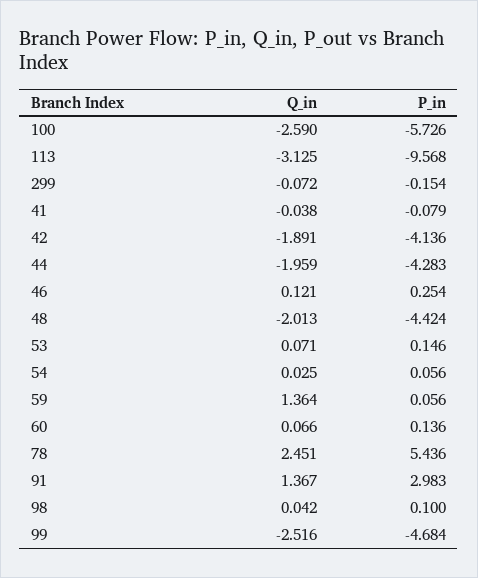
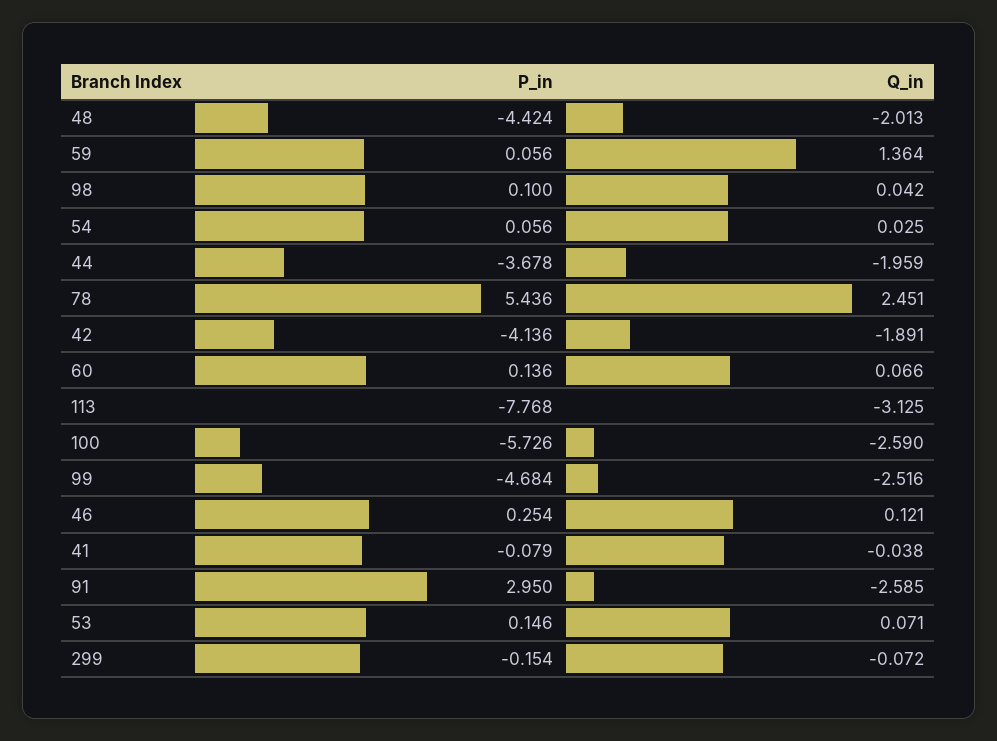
P_in, 113: -9.568 -> -7.768
P_in, 44: -4.283 -> -3.678
Q_in, 91: 1.367 -> -2.585
P_in, 91: 2.983 -> 2.95

